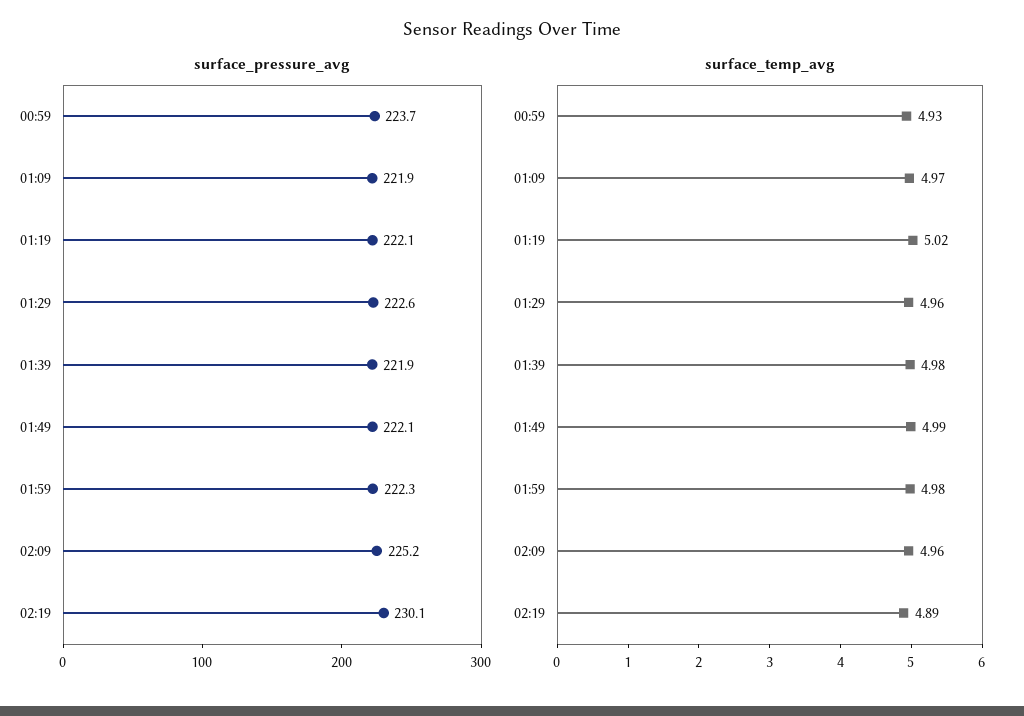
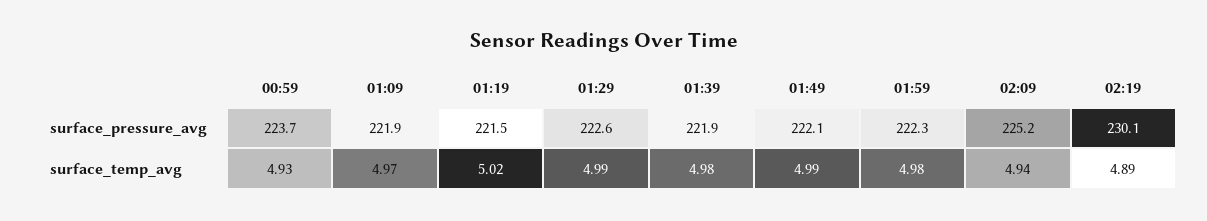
surface_pressure_avg, 01:19: 222.1 -> 221.5
surface_temp_avg, 01:29: 4.96 -> 4.99
surface_temp_avg, 02:09: 4.96 -> 4.94

